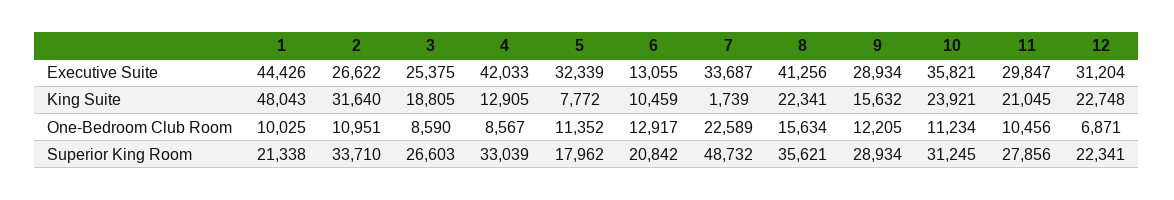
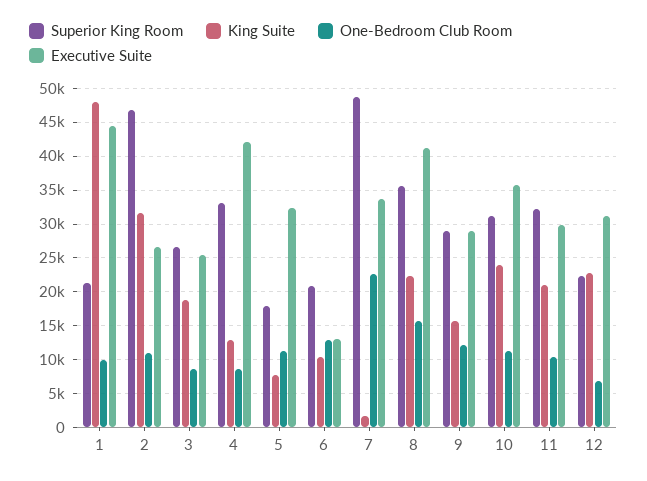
Superior King Room, 2: 33710 -> 47000
Superior King Room, 11: 27856 -> 32000

